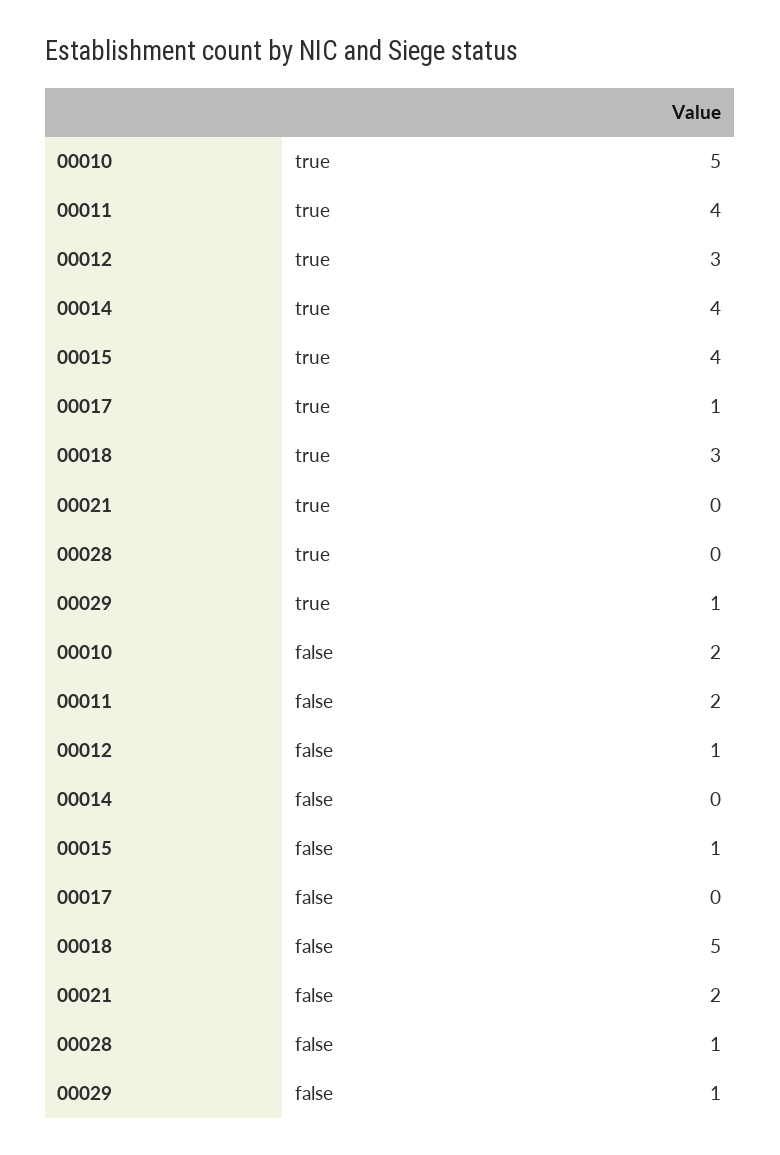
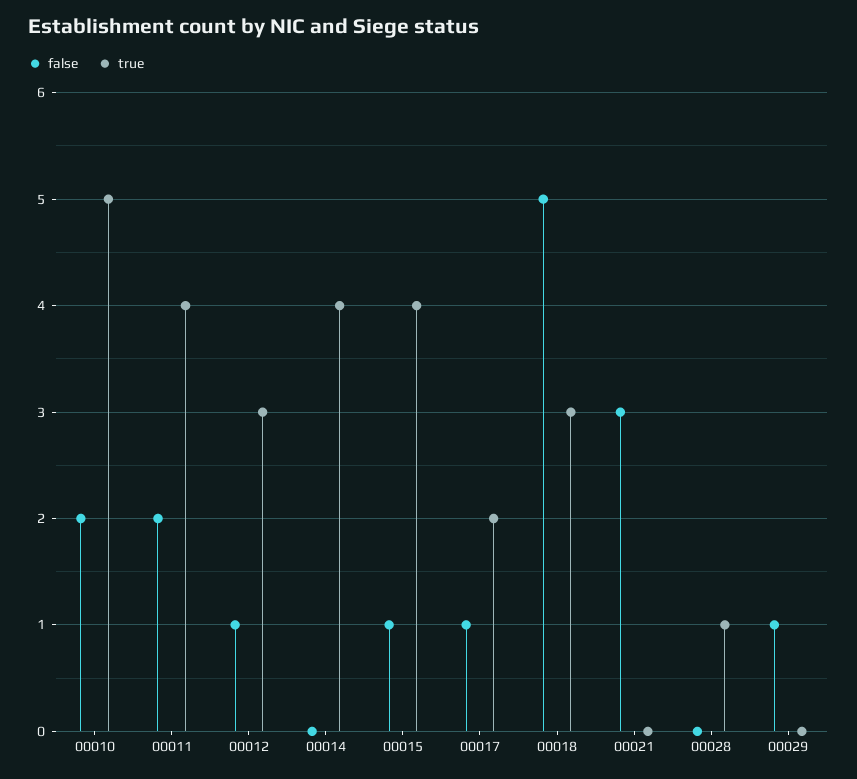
true, 00017: 1 -> 2
true, 00028: 0 -> 1
true, 00029: 1 -> 0
false, 00017: 0 -> 1
false, 00021: 2 -> 3
false, 00028: 1 -> 0

